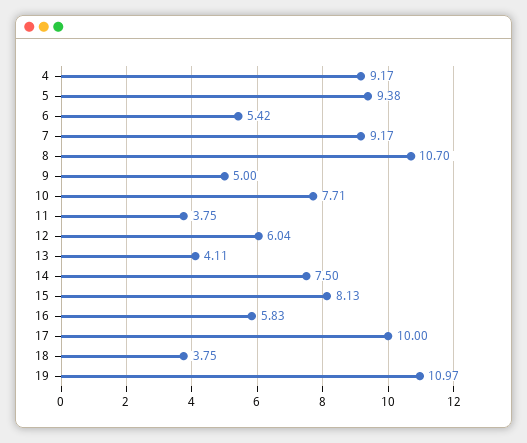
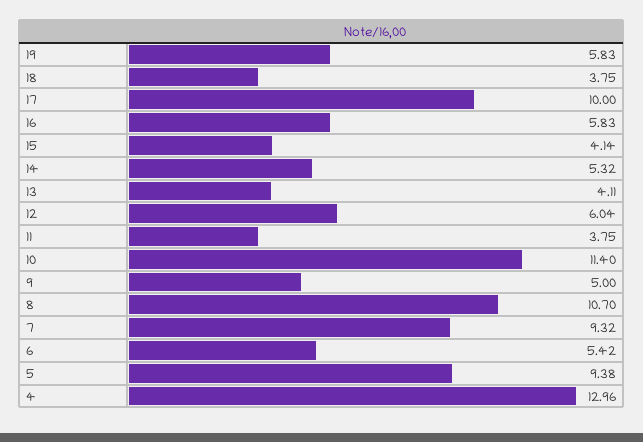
4: 9.17 -> 12.96
7: 9.17 -> 9.32
10: 7.71 -> 11.4
14: 7.5 -> 5.32
15: 8.13 -> 4.14
19: 10.97 -> 5.83

